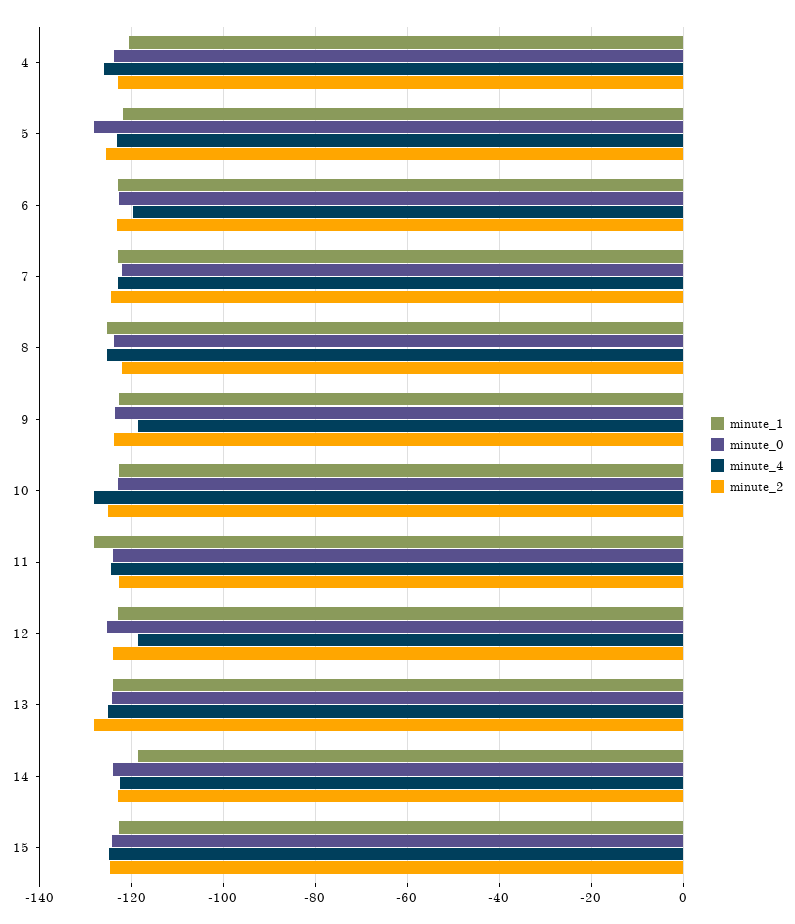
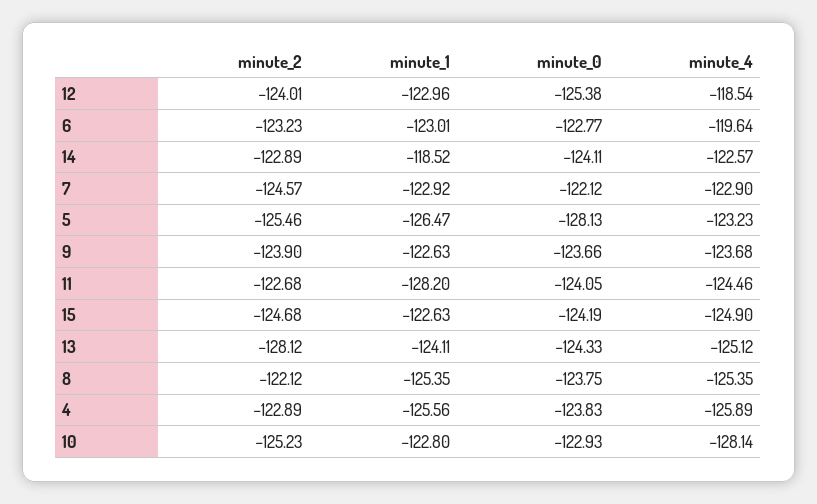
minute_1, 4: -120 -> -125.56
minute_1, 5: -122 -> -126.47
minute_4, 9: -118 -> -123.68

